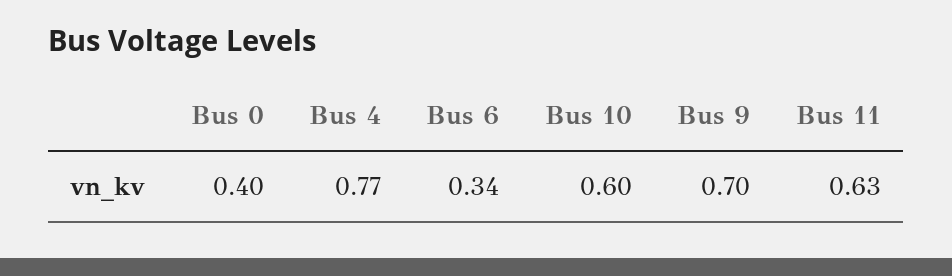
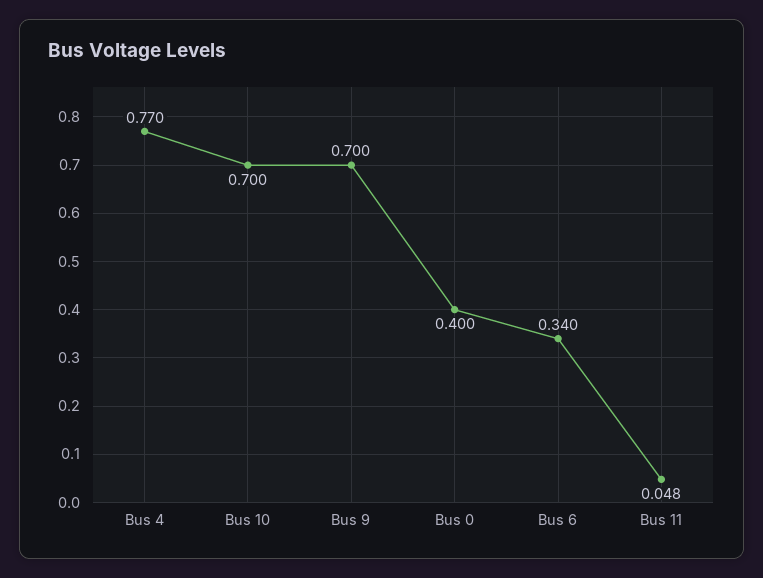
Bus 10: 0.6 -> 0.7
Bus 11: 0.63 -> 0.048

